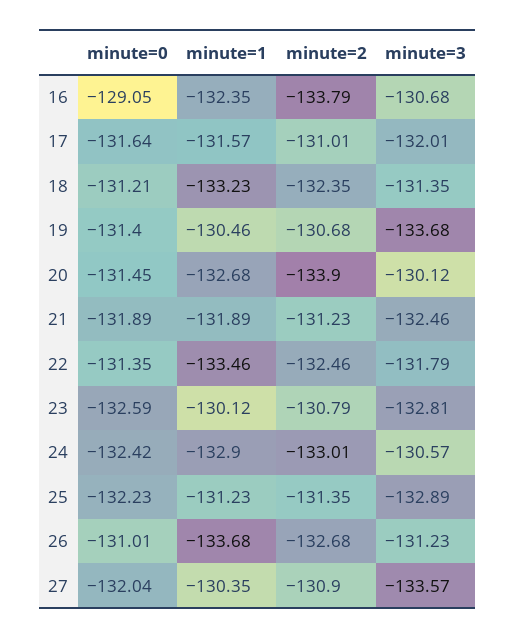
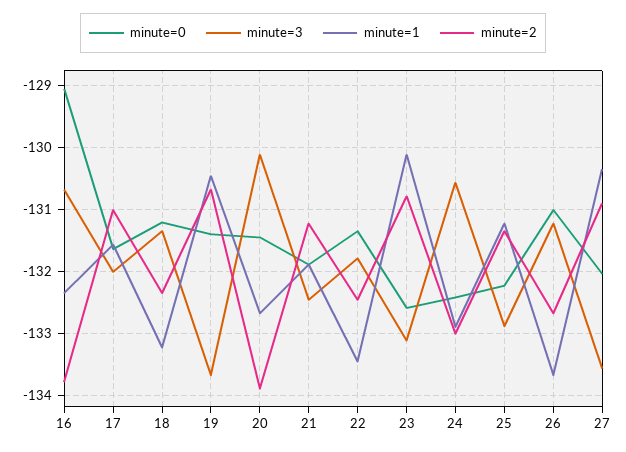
minute=3, 23: -132.81 -> -133.1

